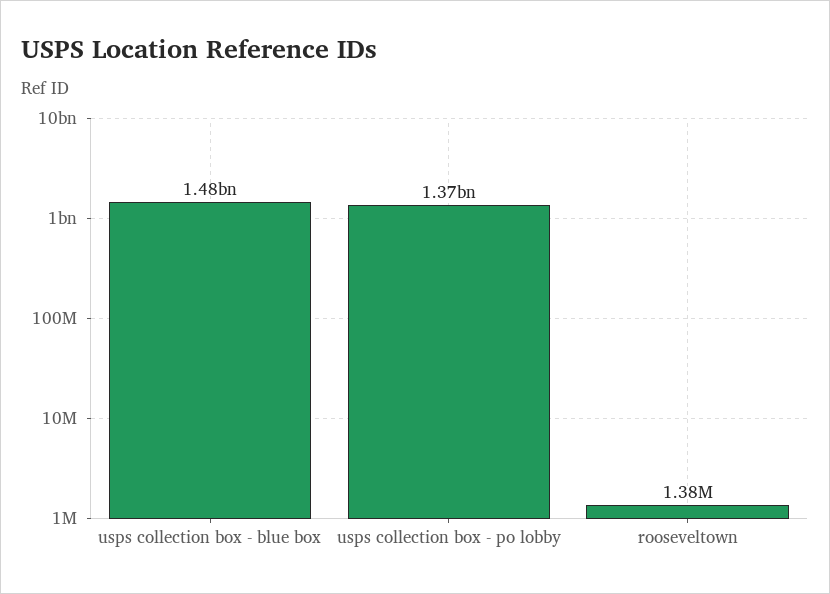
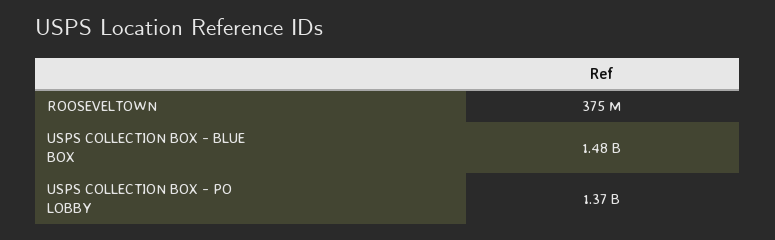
rooseveltown: 1380000 -> 375000000

